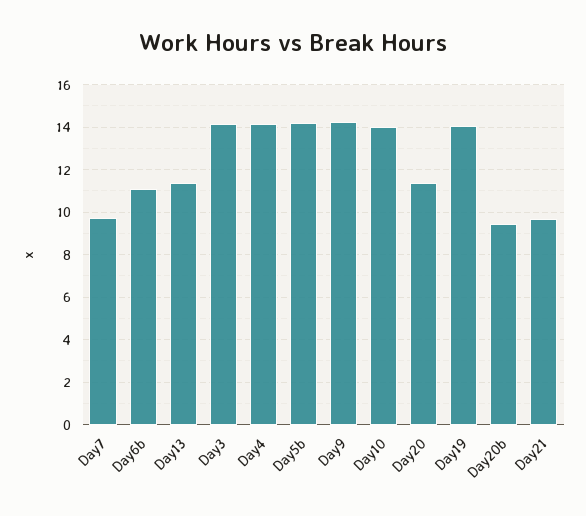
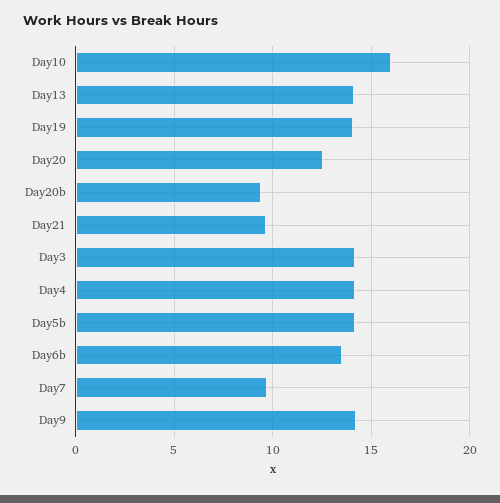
Day6b: 11 -> 13.5
Day13: 11.5 -> 14
Day10: 14 -> 16
Day20: 11.5 -> 12.5

